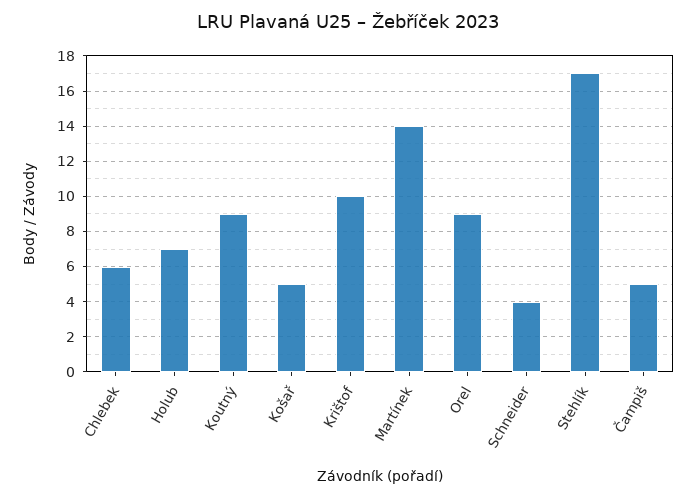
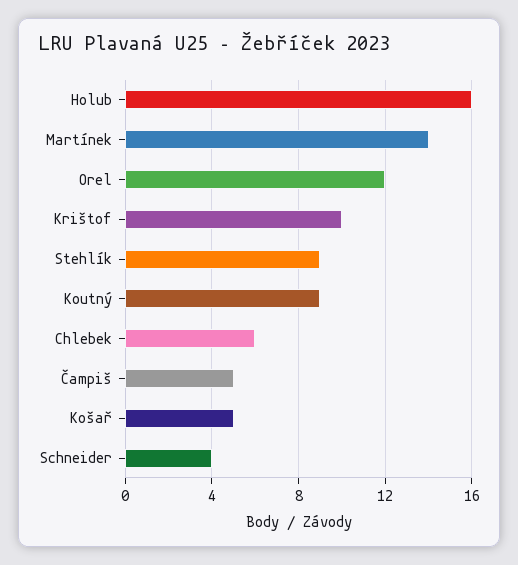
Holub: 7 -> 16
Orel: 9 -> 12
Stehlík: 17 -> 9

